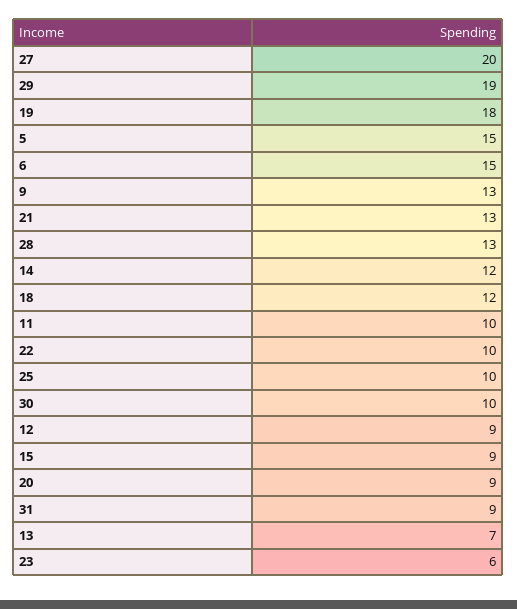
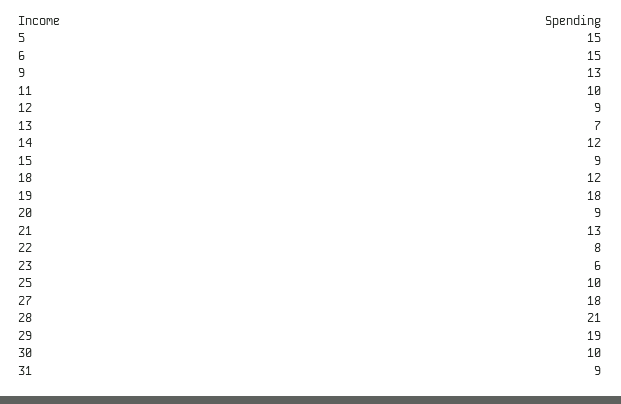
27: 20 -> 18
28: 13 -> 21
22: 10 -> 8

